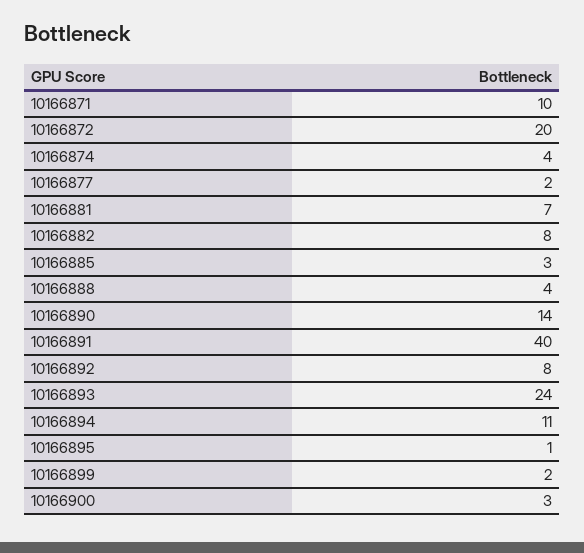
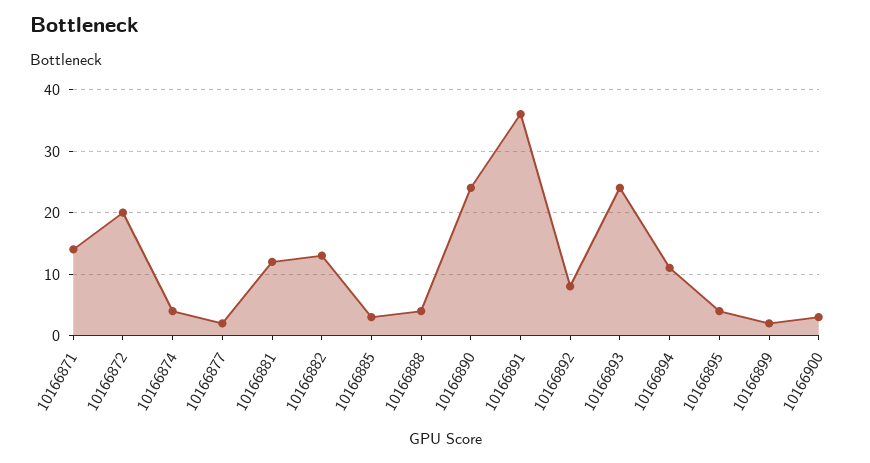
10166871: 10 -> 14
10166881: 7 -> 12
10166882: 8 -> 13
10166890: 14 -> 24
10166891: 40 -> 36
10166895: 1 -> 4

